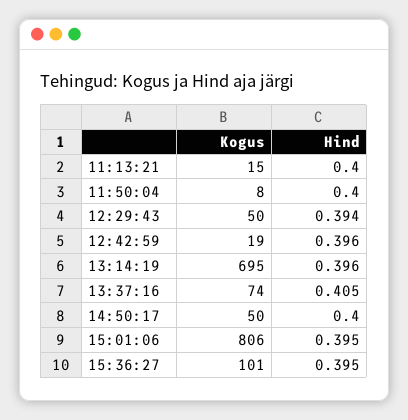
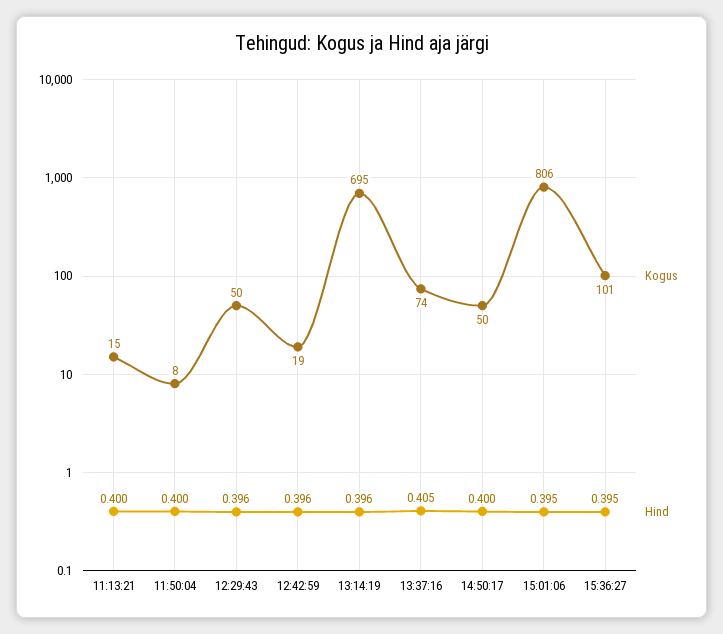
Hind, 12:29:43: 0.394 -> 0.396

